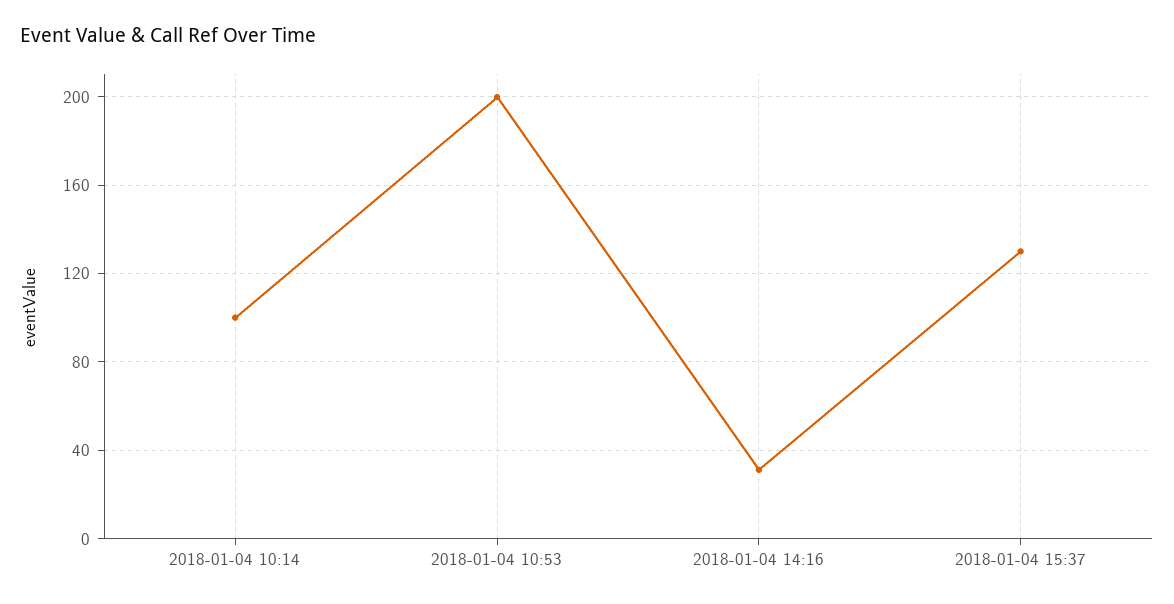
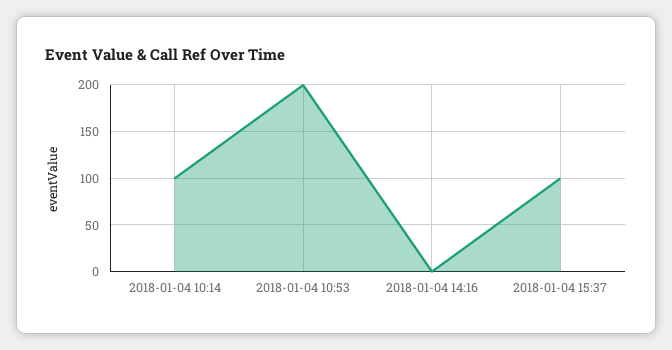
2018-01-04 14:16: 30 -> 0
2018-01-04 15:37: 130 -> 100

